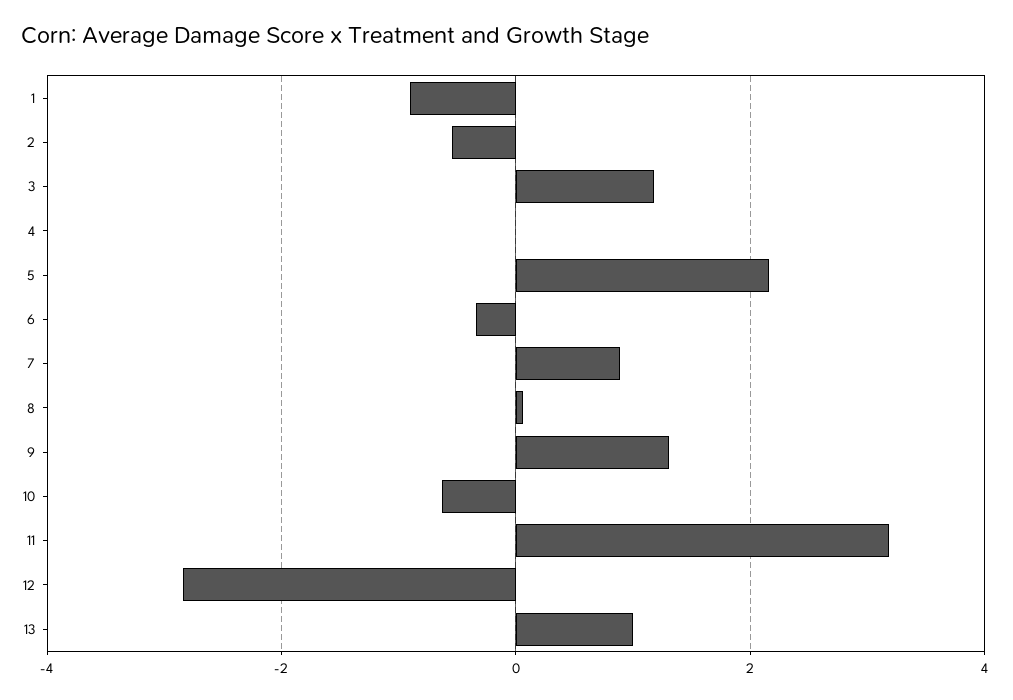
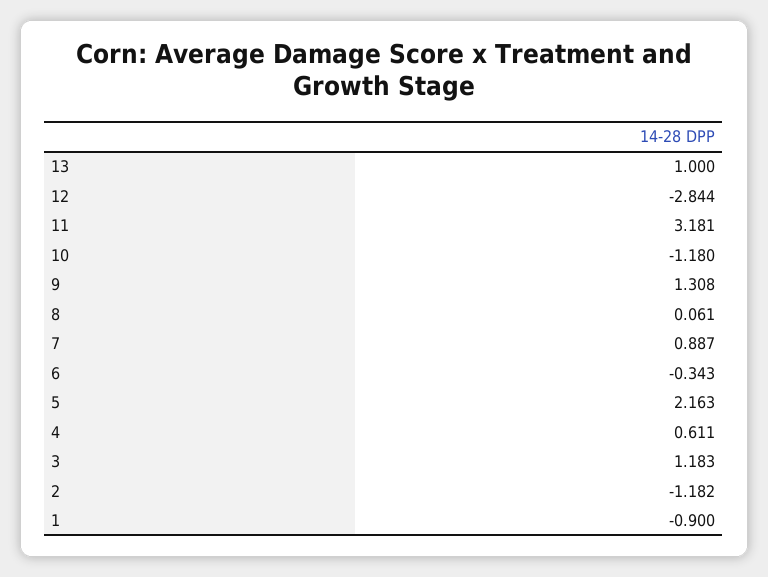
2: -0.6 -> -1.182
4: 0 -> 0.611
10: -0.6 -> -1.18

